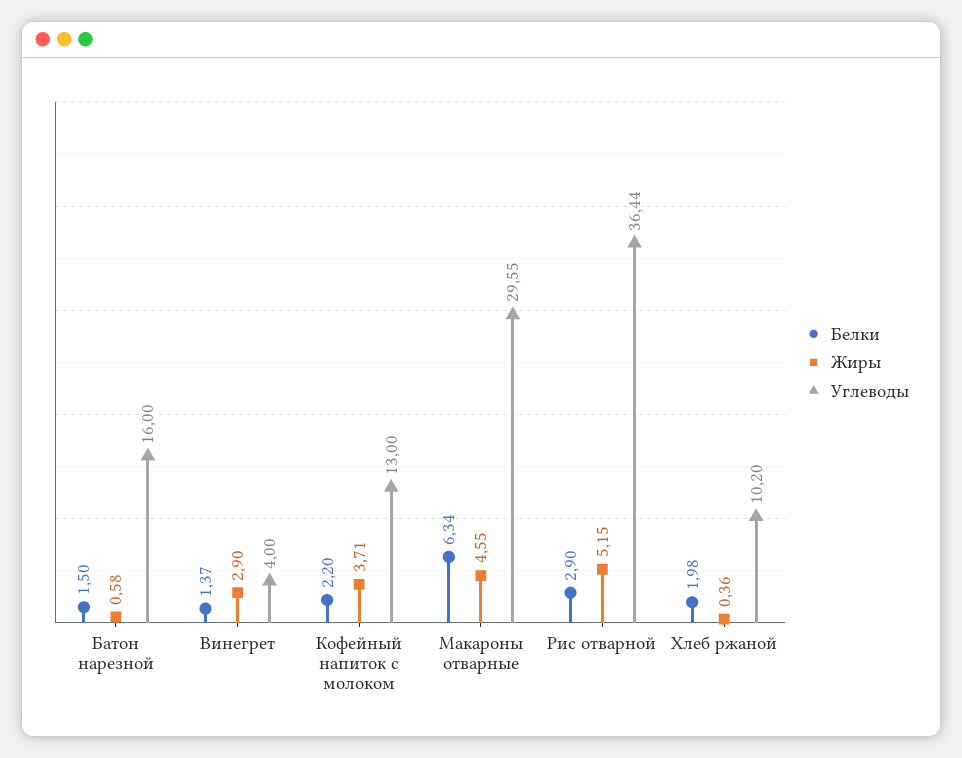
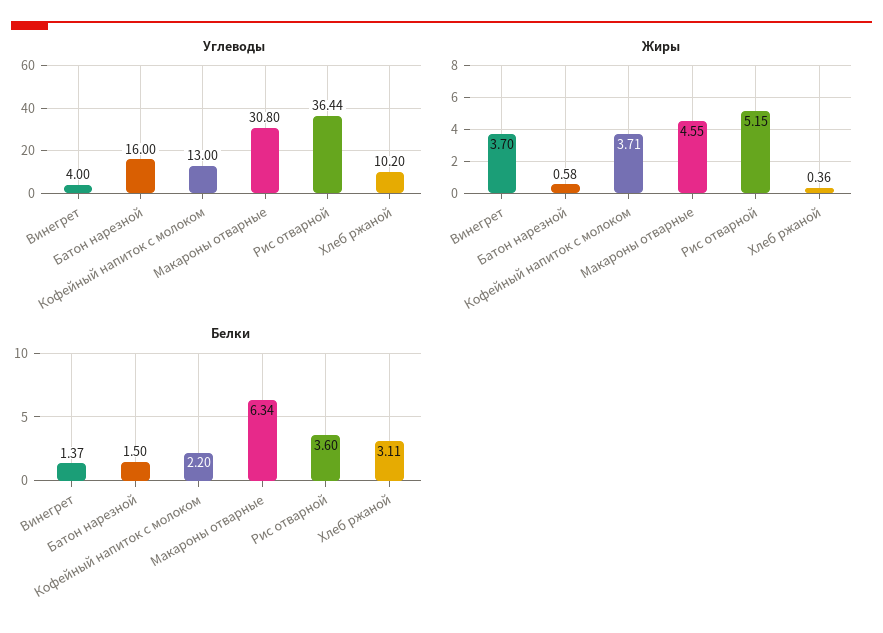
Жиры, Винегрет: 2.9 -> 3.7
Углеводы, Макароны отварные: 29.55 -> 30.8
Белки, Рис отварной: 2.9 -> 3.6
Белки, Хлеб ржаной: 1.98 -> 3.11

